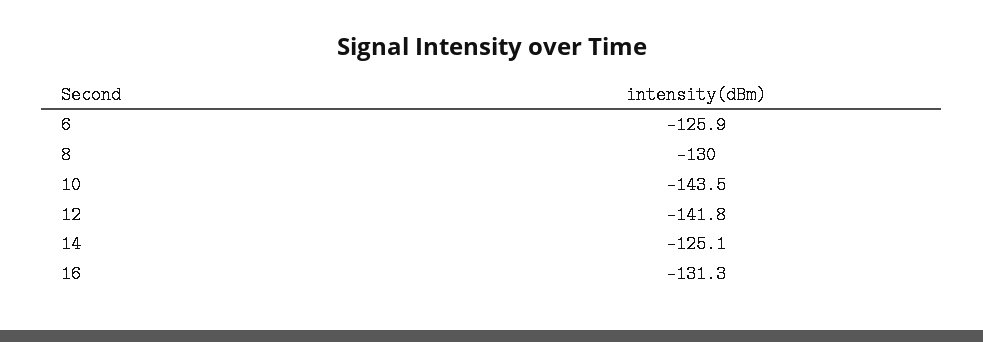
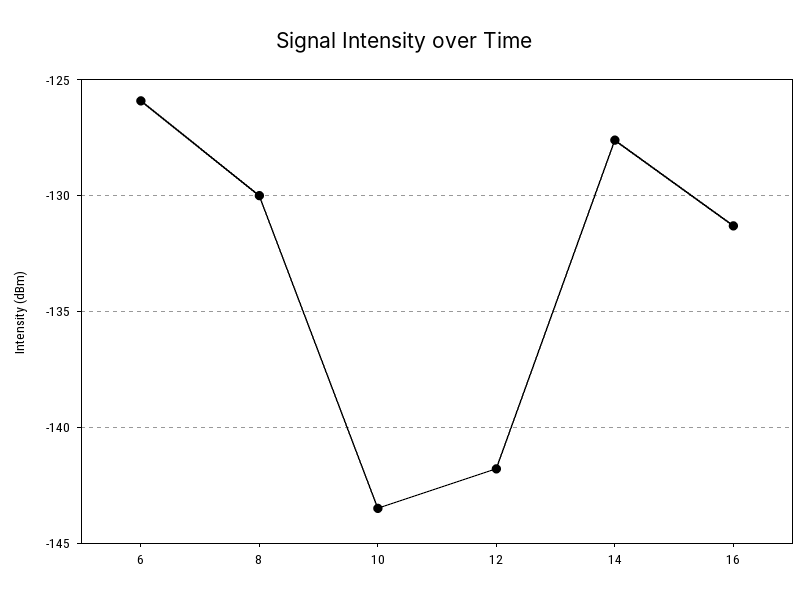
14: -125.1 -> -127.5

